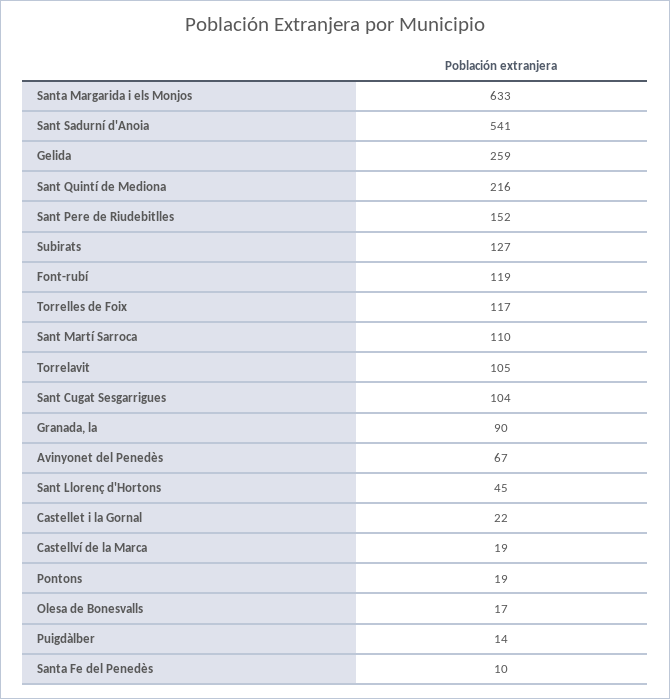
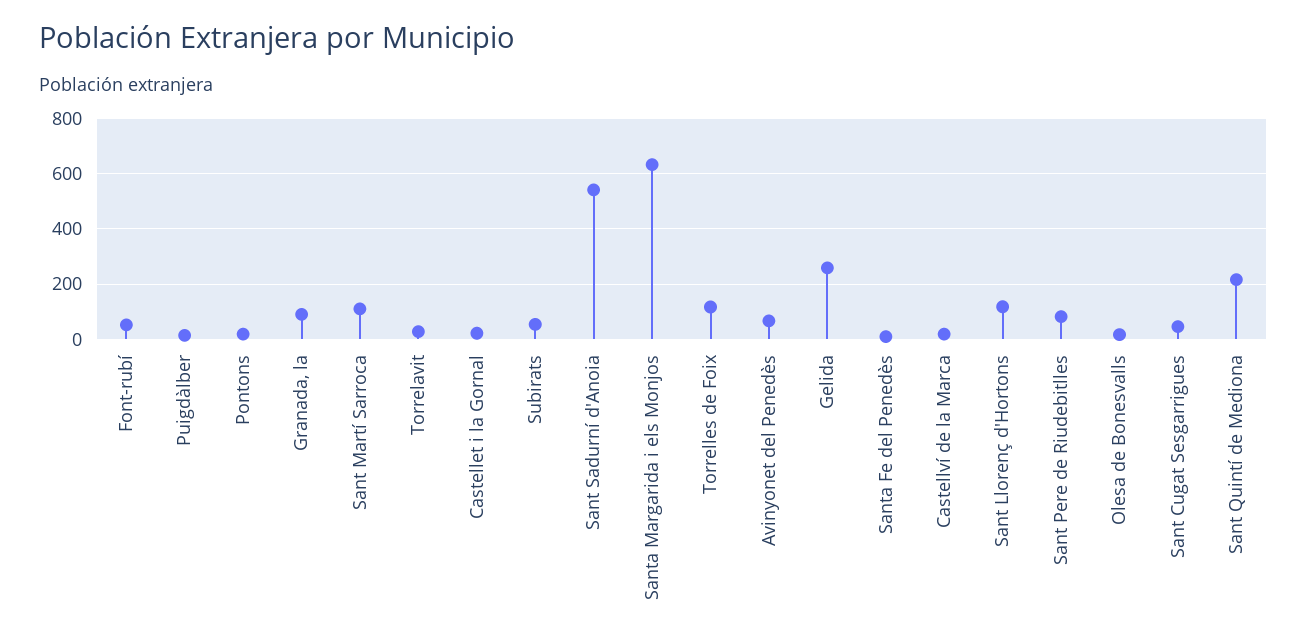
Sant Pere de Riudebitlles: 152 -> 75
Subirats: 127 -> 50
Font-rubí: 119 -> 50
Torrelavit: 105 -> 25
Sant Cugat Sesgarrigues: 104 -> 50
Sant Llorenç d'Hortons: 45 -> 125

